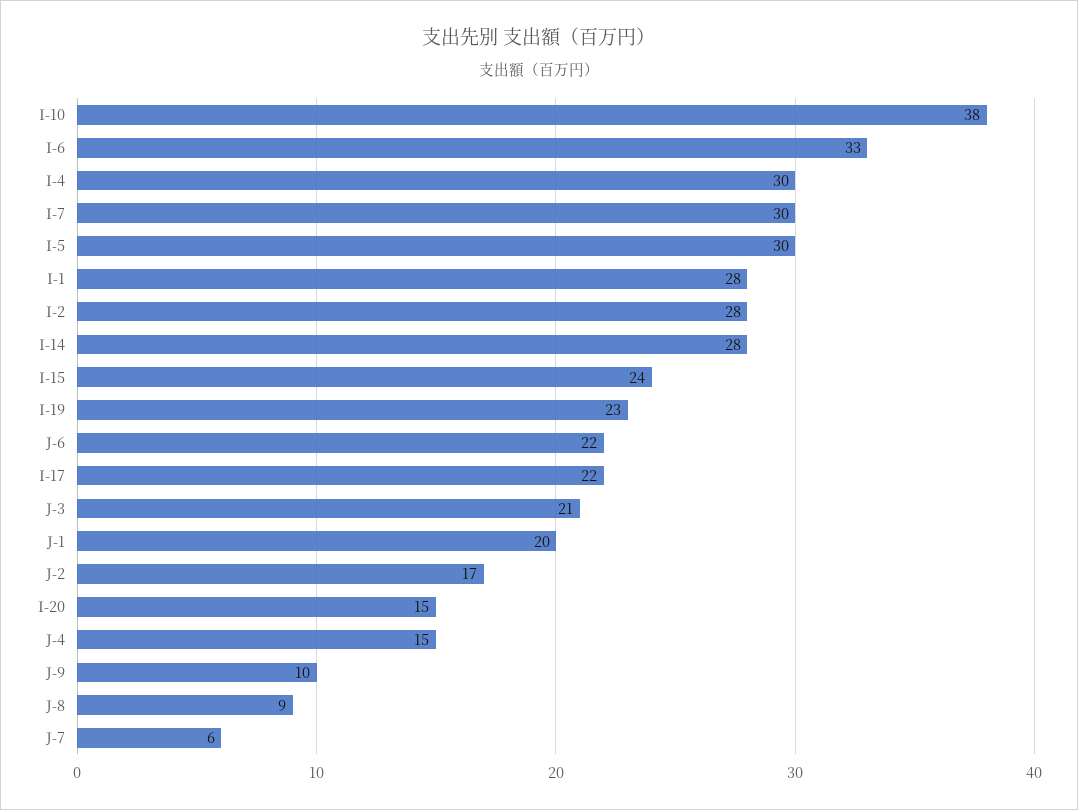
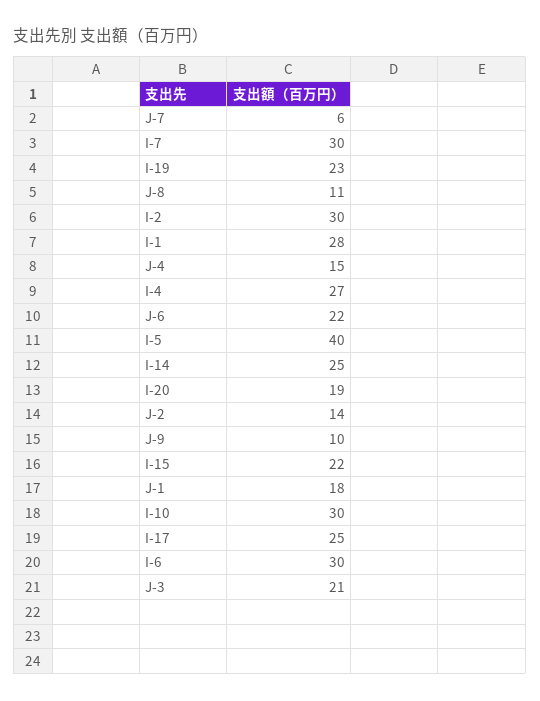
I-10: 38 -> 30
I-6: 33 -> 30
I-4: 30 -> 27
I-5: 30 -> 40
I-2: 28 -> 30
I-14: 28 -> 25
I-15: 24 -> 22
I-17: 22 -> 25
J-1: 20 -> 18
J-2: 17 -> 14
I-20: 15 -> 19
J-8: 9 -> 11

